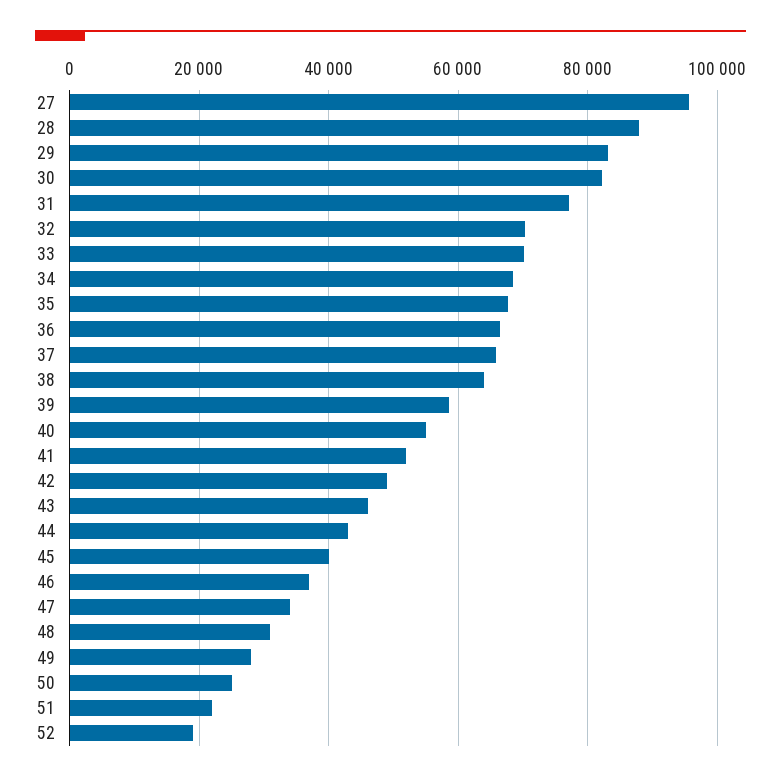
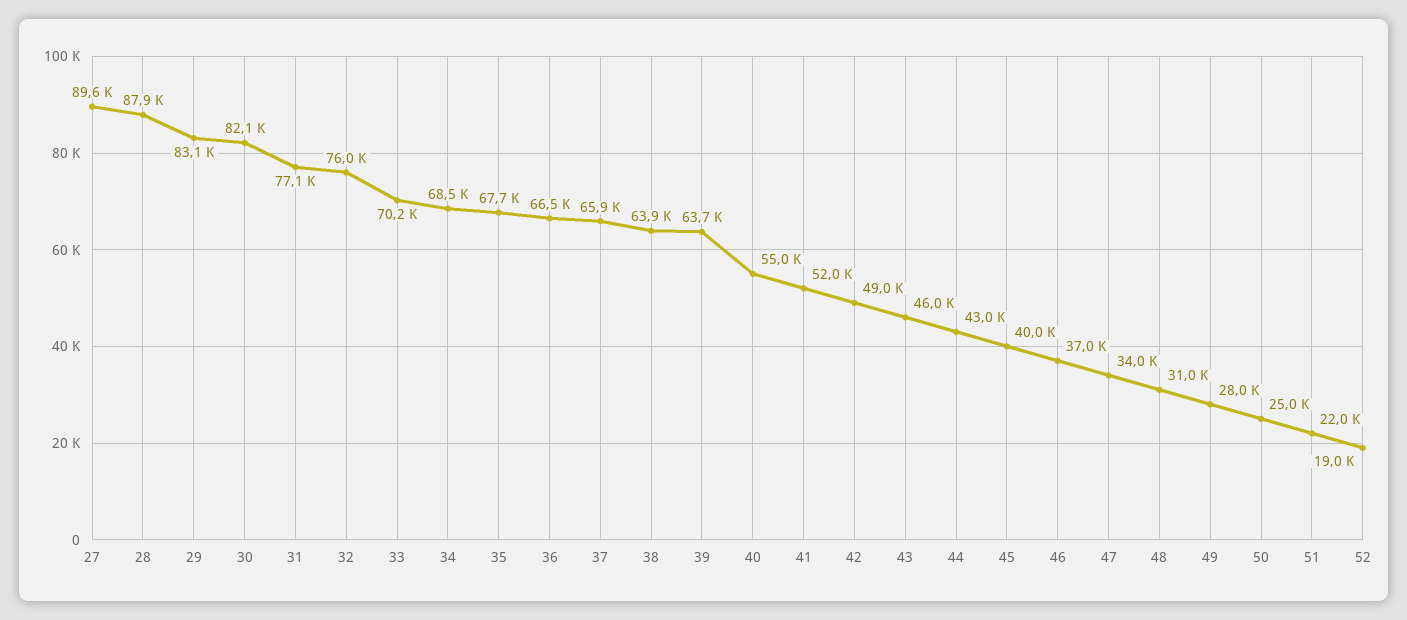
27: 96000 -> 89600
32: 70000 -> 76000
39: 58000 -> 63700

